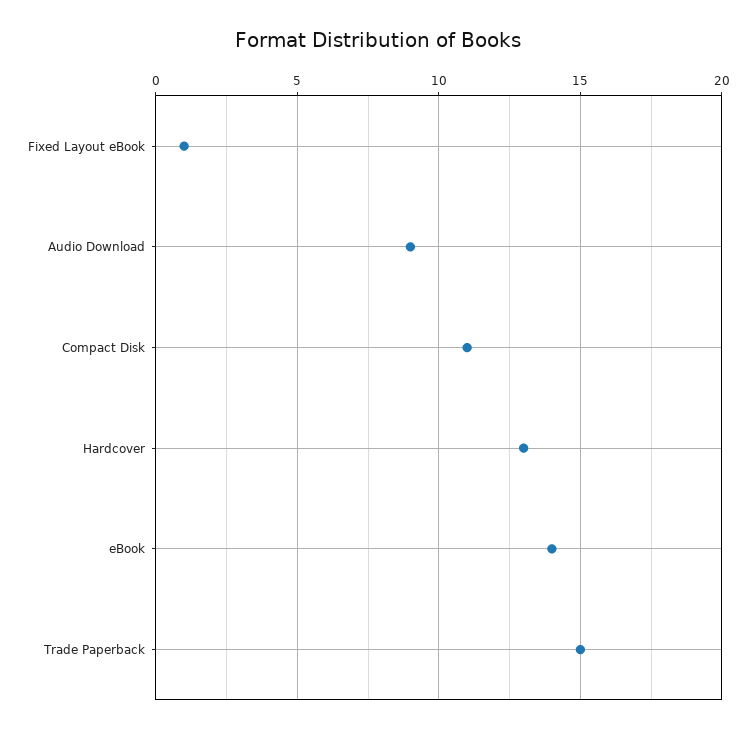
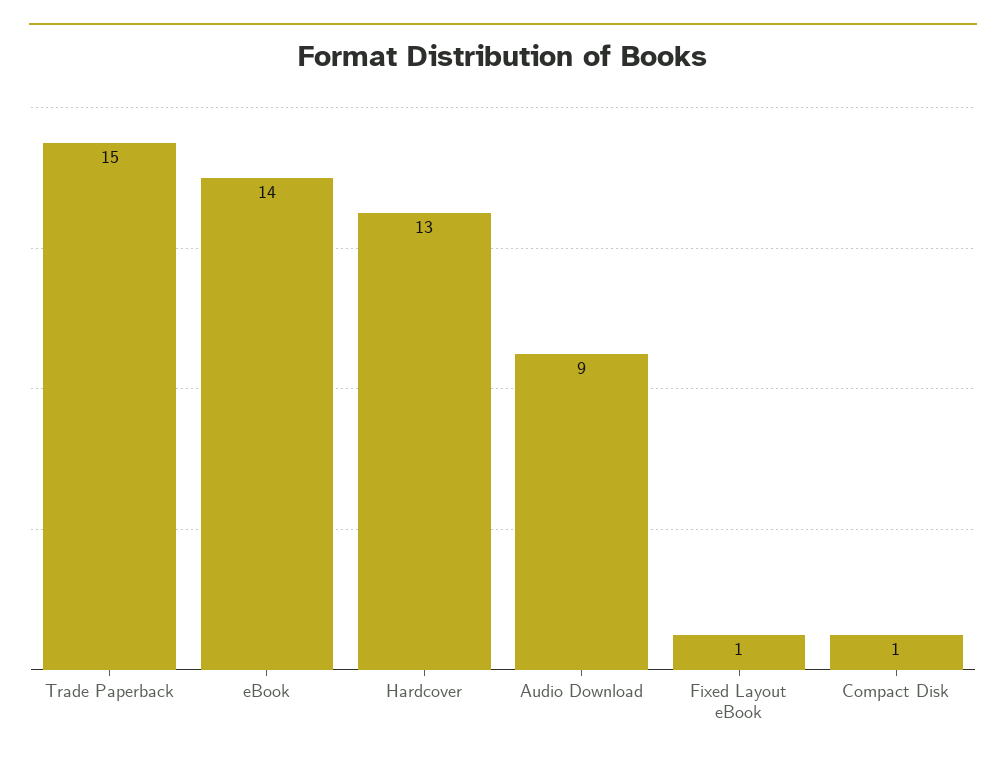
Compact Disk: 11 -> 1

